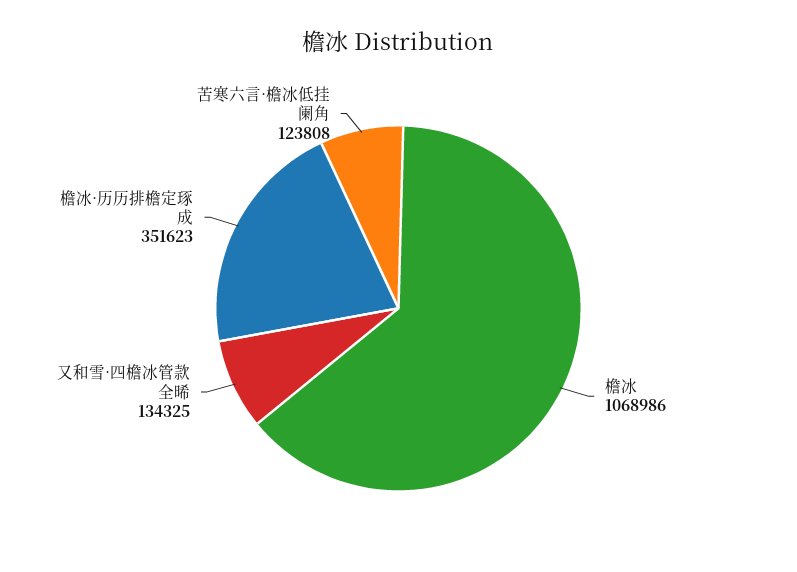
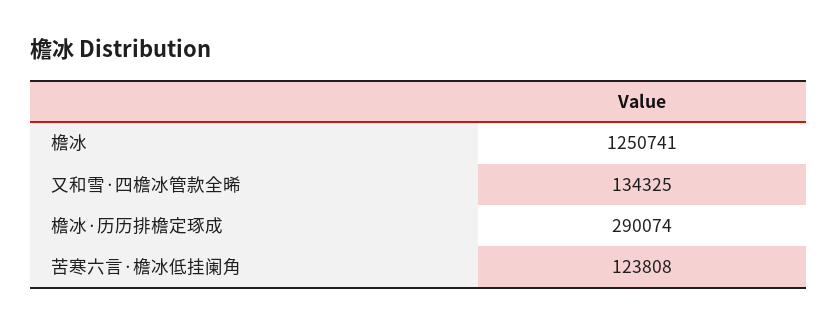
檐冰: 1068986 -> 1250741
檐冰·历历排檐定琢成: 351623 -> 290074

